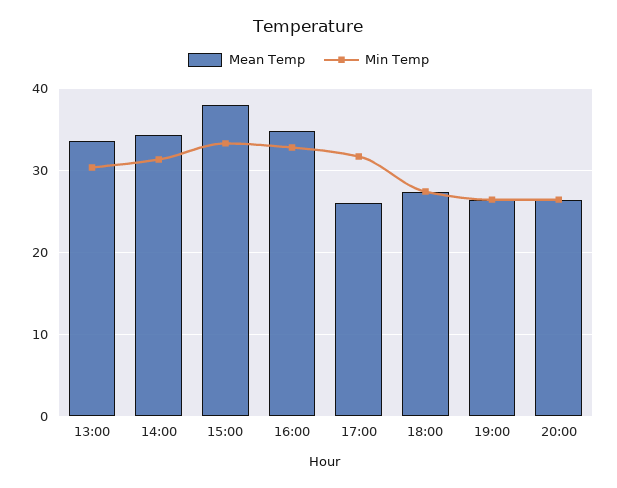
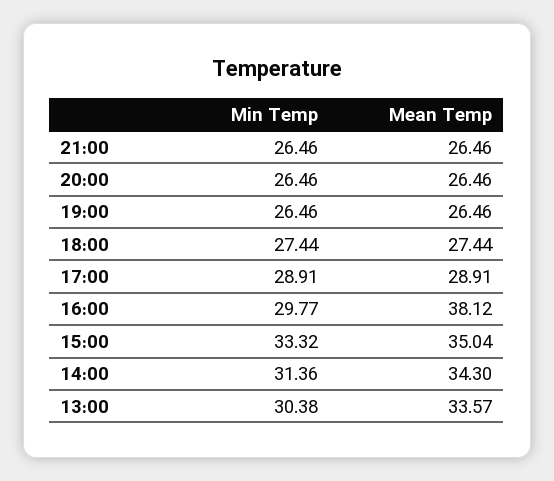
Mean Temp, 15:00: 38 -> 35.04
Mean Temp, 16:00: 35 -> 38.12
Min Temp, 16:00: 33 -> 29.77
Mean Temp, 17:00: 26 -> 28.91
Min Temp, 17:00: 32 -> 28.91
Min Temp, 21:00: none -> 26.46
Mean Temp, 21:00: none -> 26.46

